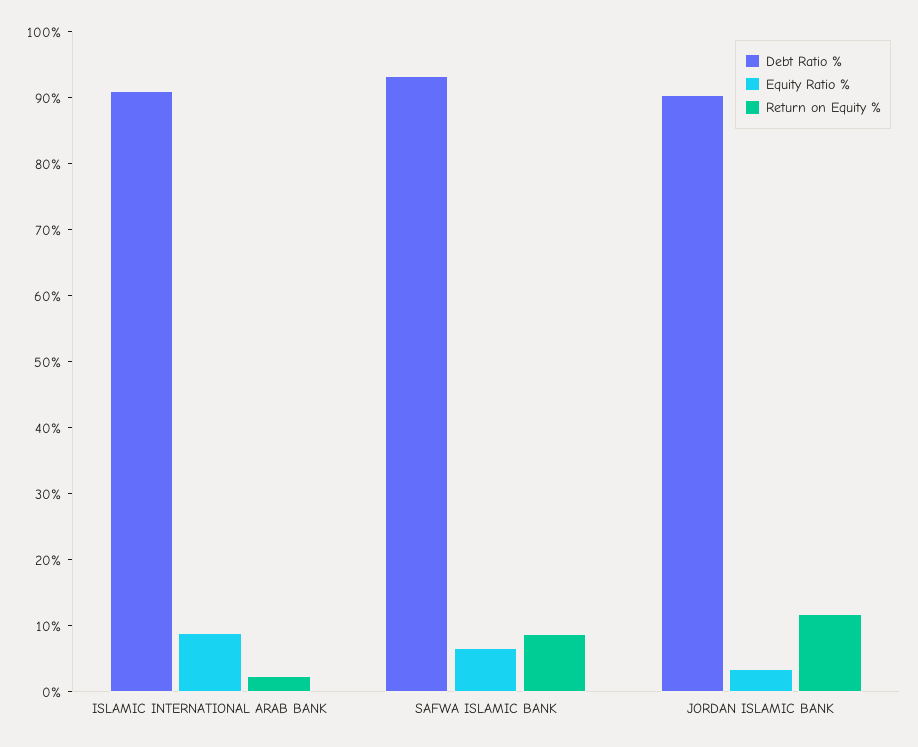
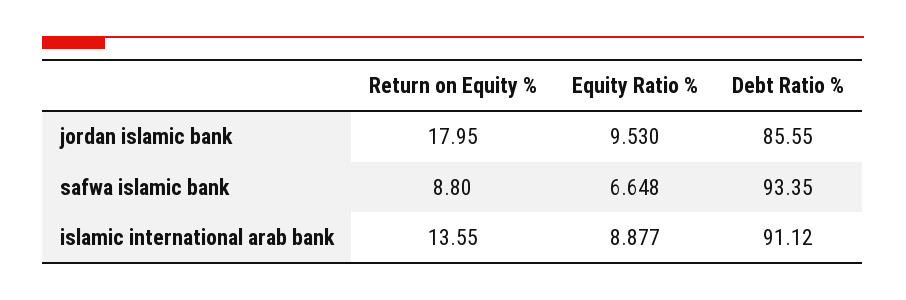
Return on Equity %, ISLAMIC INTERNATIONAL ARAB BANK: 2 -> 13.55
Debt Ratio %, JORDAN ISLAMIC BANK: 90 -> 85.55
Equity Ratio %, JORDAN ISLAMIC BANK: 4 -> 9.53
Return on Equity %, JORDAN ISLAMIC BANK: 12 -> 17.95

